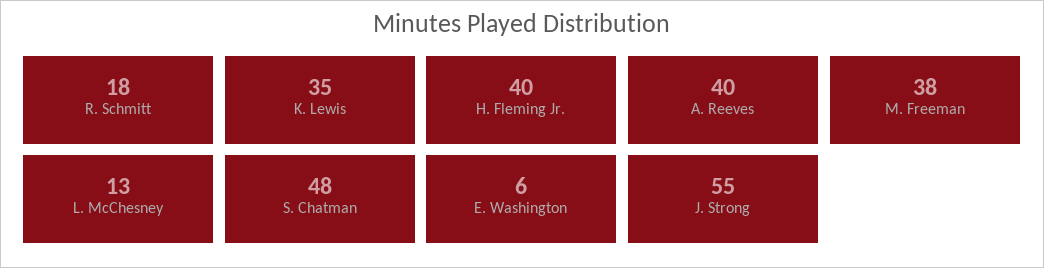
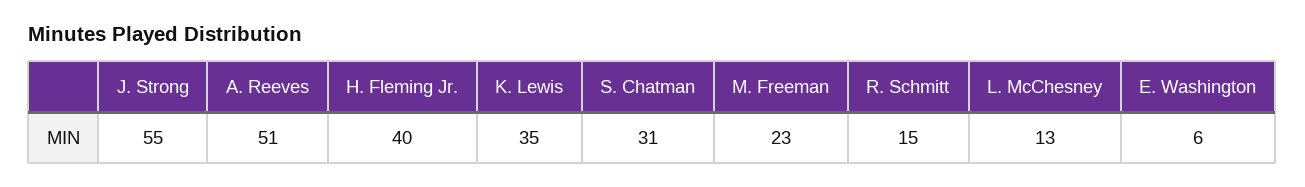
R. Schmitt: 18 -> 15
A. Reeves: 40 -> 51
M. Freeman: 38 -> 23
S. Chatman: 48 -> 31

